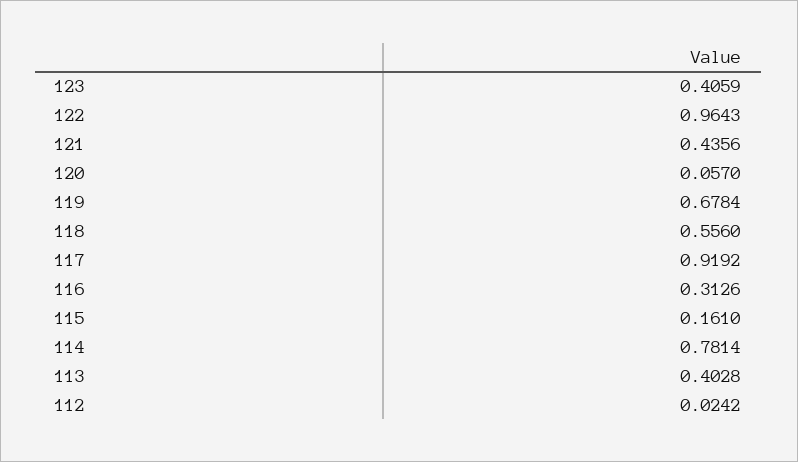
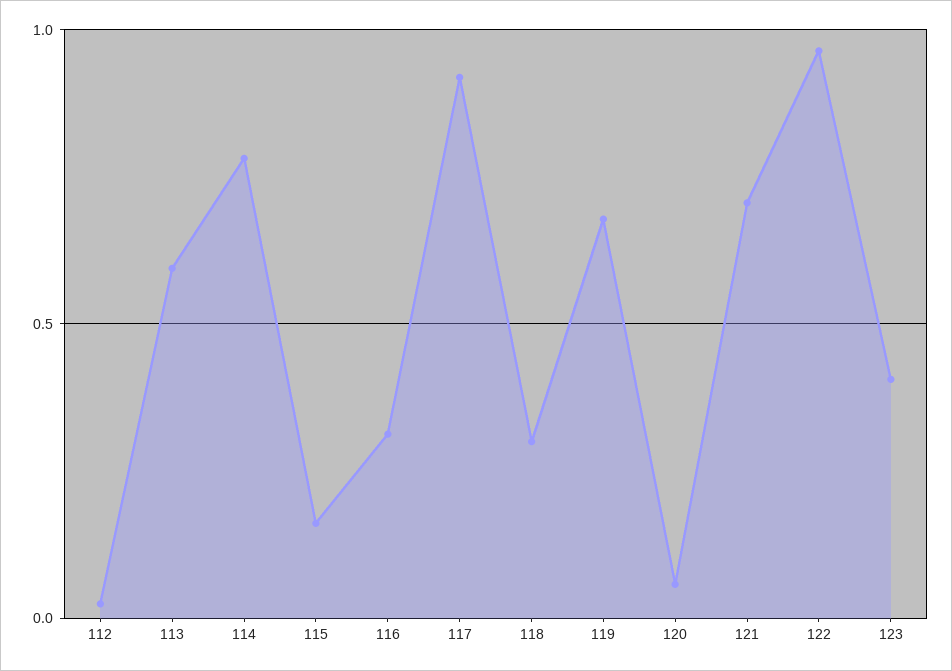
121: 0.4356 -> 0.7
118: 0.556 -> 0.3
113: 0.4028 -> 0.6

